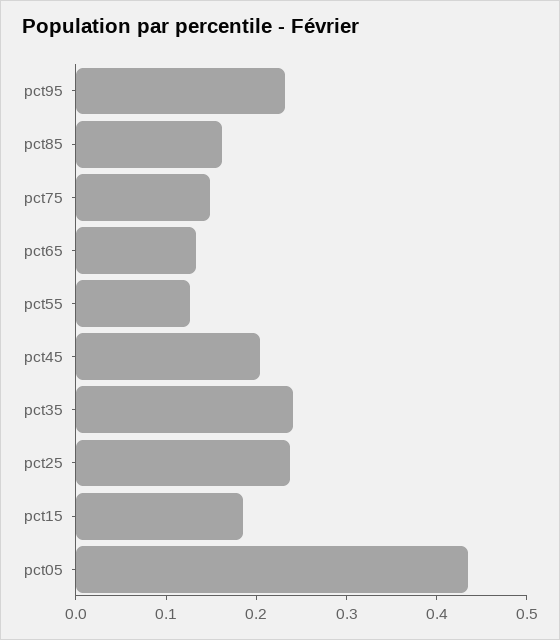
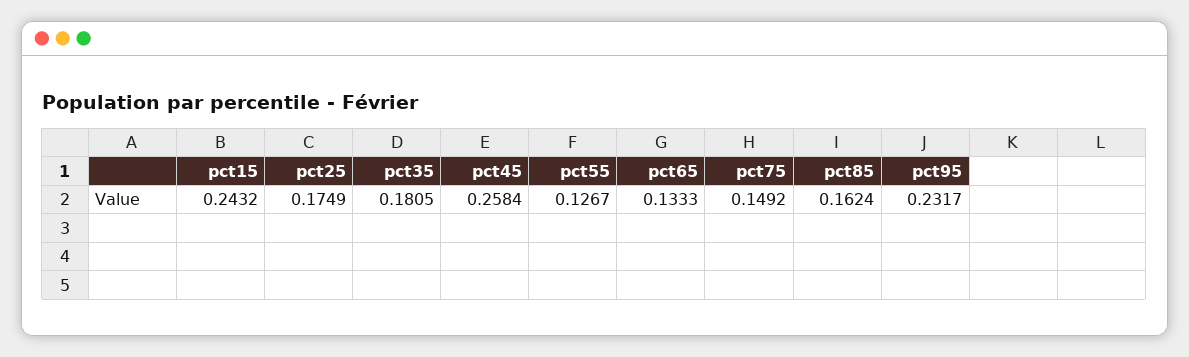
pct45: 0.2 -> 0.2584
pct35: 0.24 -> 0.1805
pct25: 0.24 -> 0.1749
pct15: 0.18 -> 0.2432
pct05: 0.44 -> none

